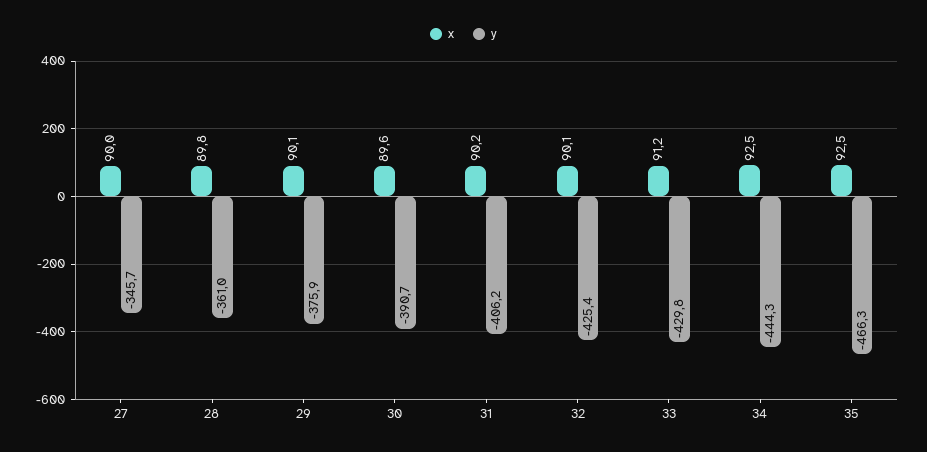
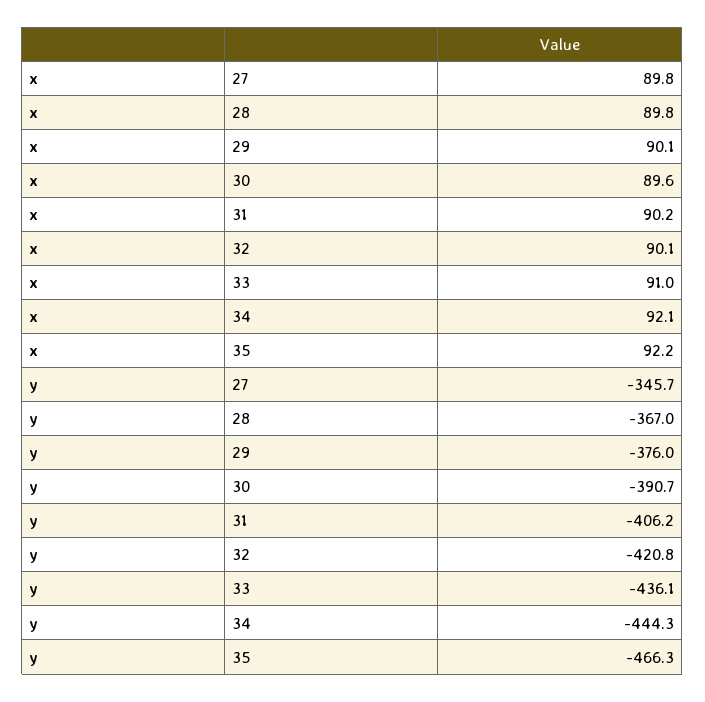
x, 27: 90 -> 89.8
y, 28: -361 -> -367
y, 29: -375.9 -> -376
y, 32: -425.4 -> -420.8
x, 33: 91.2 -> 91
y, 33: -429.8 -> -436.1
x, 34: 92.5 -> 92.1
x, 35: 92.5 -> 92.2

